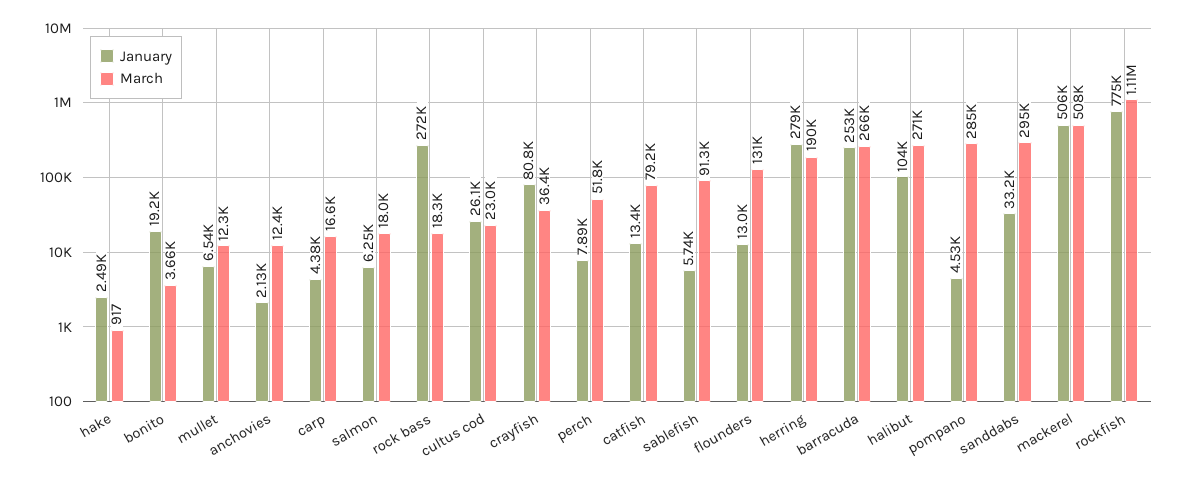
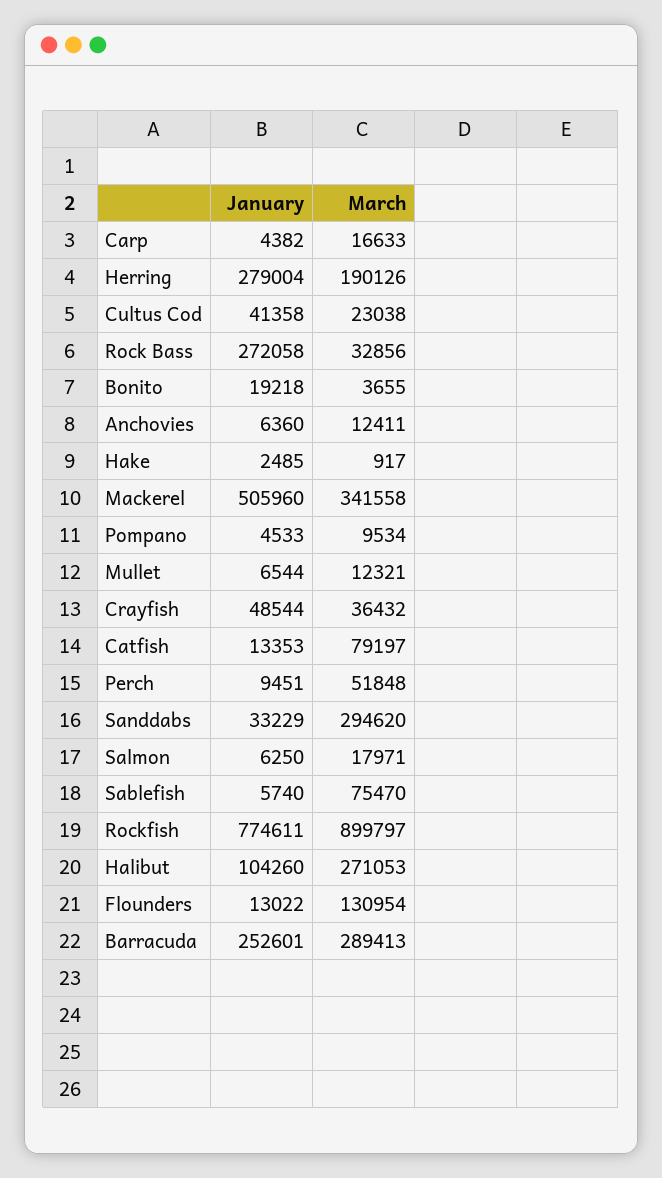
January, anchovies: 2130 -> 6360
March, rock bass: 18300 -> 32856
January, cultus cod: 26100 -> 41358
January, crayfish: 80800 -> 48544
January, perch: 7890 -> 9451
March, sablefish: 91300 -> 75470
March, barracuda: 266000 -> 289413
March, pompano: 285000 -> 9534
March, mackerel: 508000 -> 341558
March, rockfish: 1110000 -> 899797

